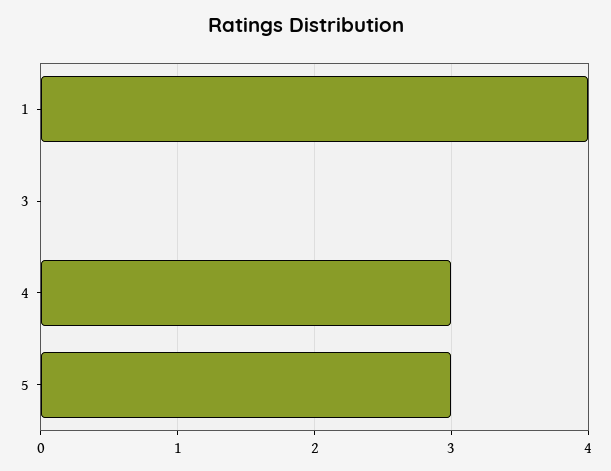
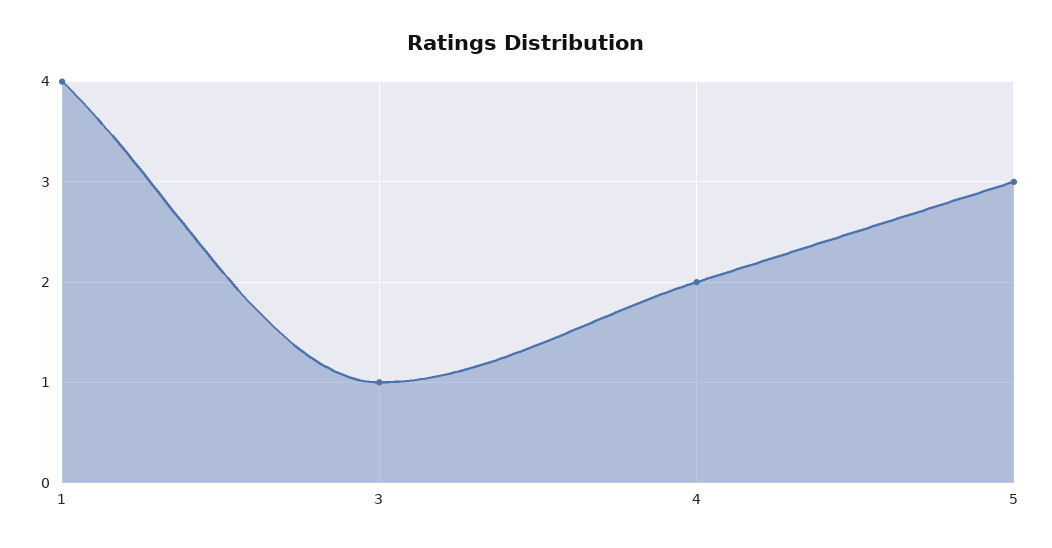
3: 0 -> 1
4: 3 -> 2

